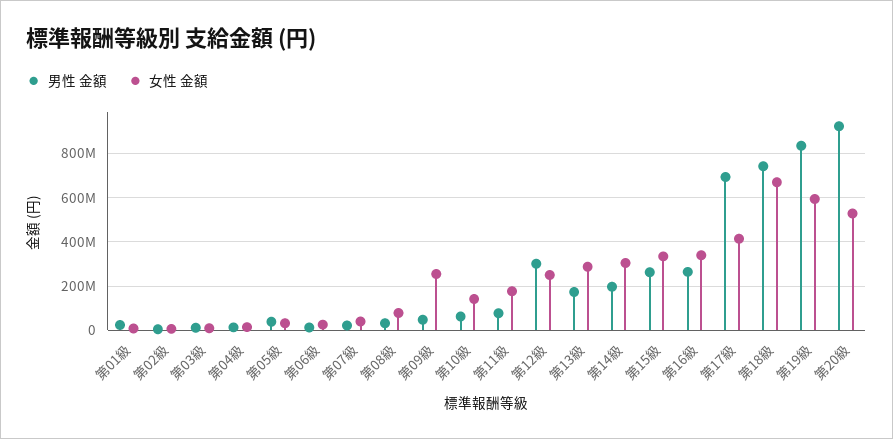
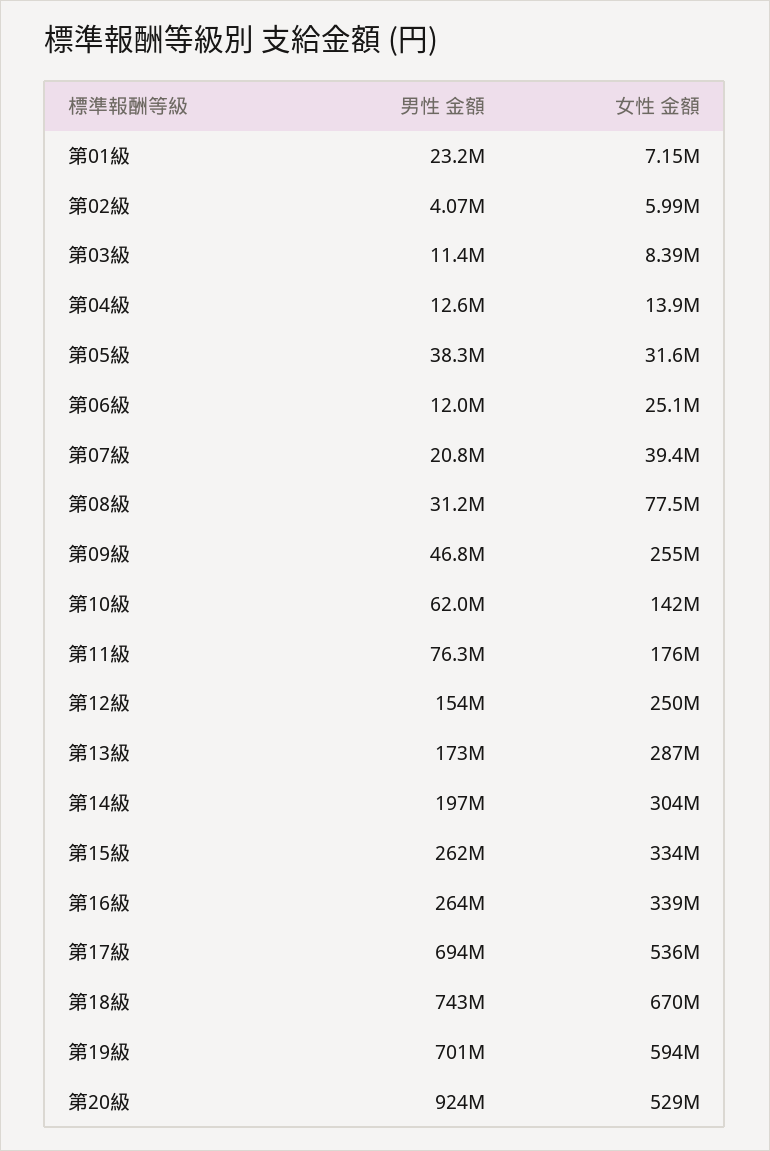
男性 金額, 第12級: 300000000 -> 154000000
女性 金額, 第17級: 400000000 -> 536000000
男性 金額, 第19級: 850000000 -> 701000000

